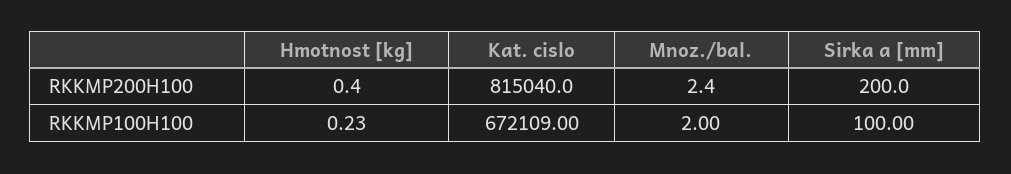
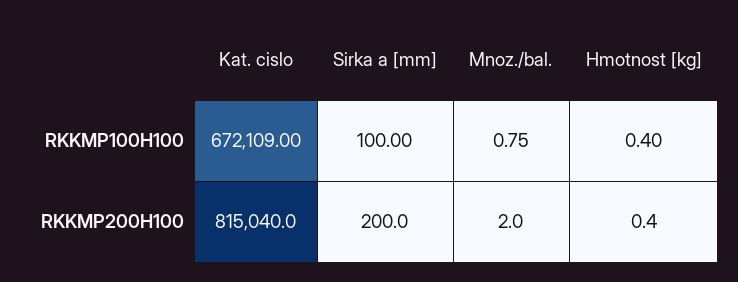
Mnoz./bal., RKKMP200H100: 2.4 -> 2
Hmotnost [kg], RKKMP100H100: 0.23 -> 0.4
Mnoz./bal., RKKMP100H100: 2 -> 0.75

